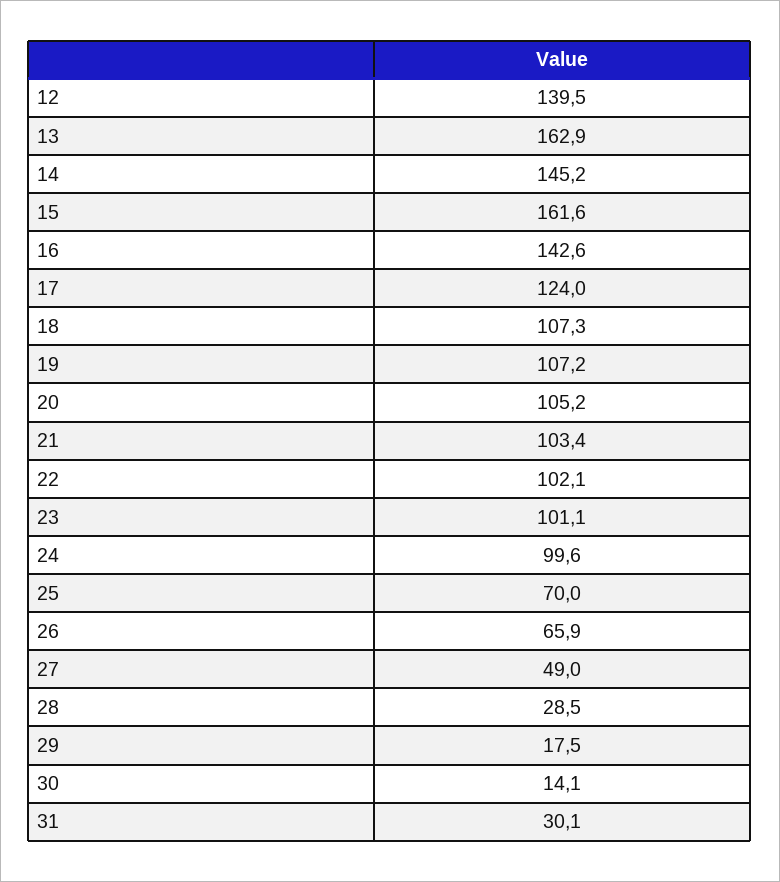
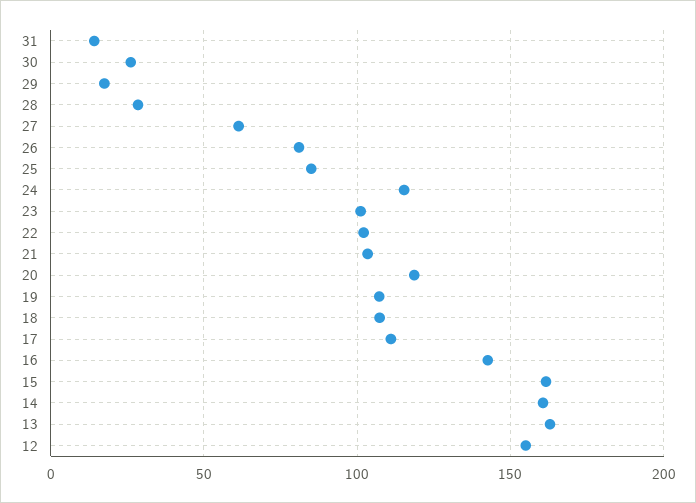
12: 139.5 -> 155
14: 145.2 -> 160
17: 124 -> 110
20: 105.2 -> 120
24: 99.6 -> 115
25: 70 -> 85
26: 65.9 -> 80
27: 49 -> 60
30: 14.1 -> 25
31: 30.1 -> 15

